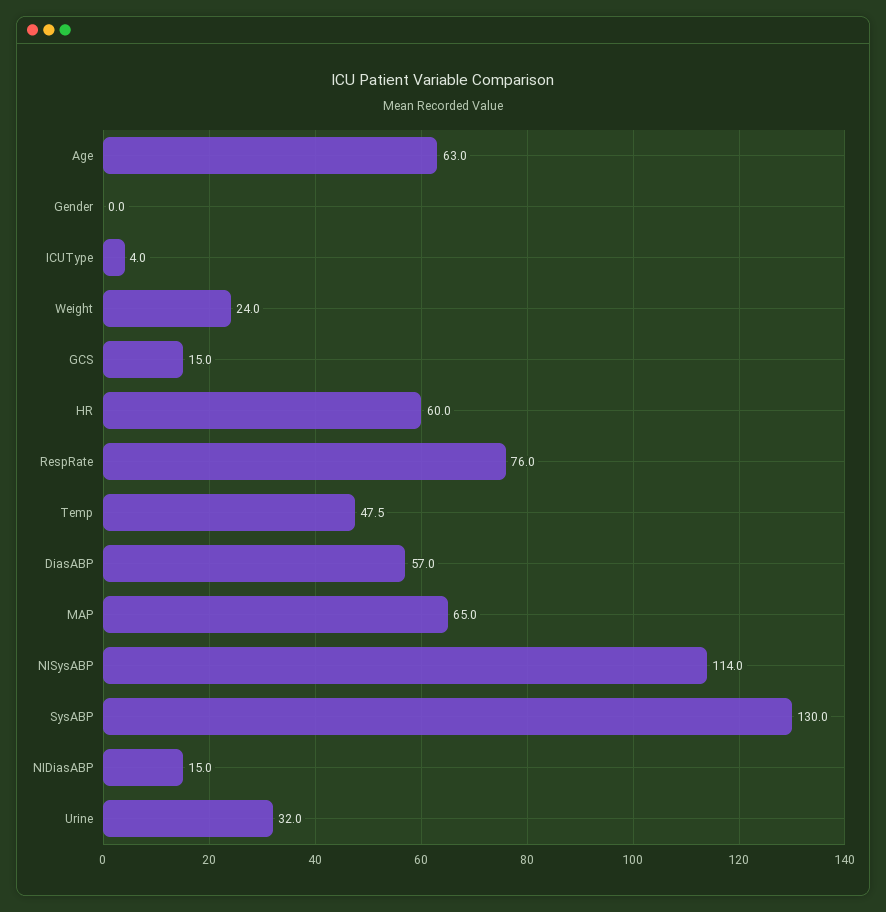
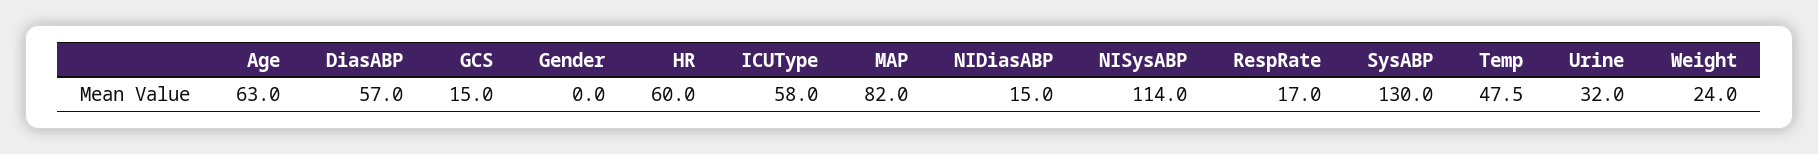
ICUType: 4 -> 58
RespRate: 76 -> 17
MAP: 65 -> 82

